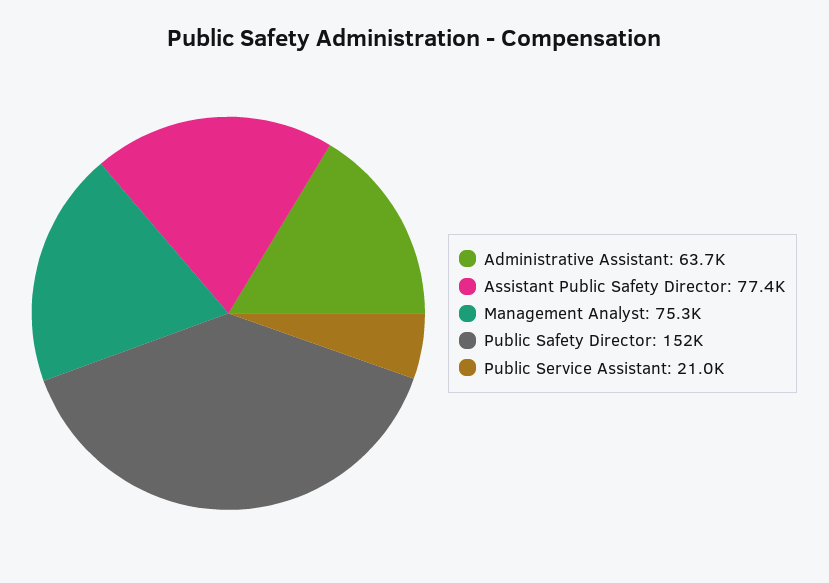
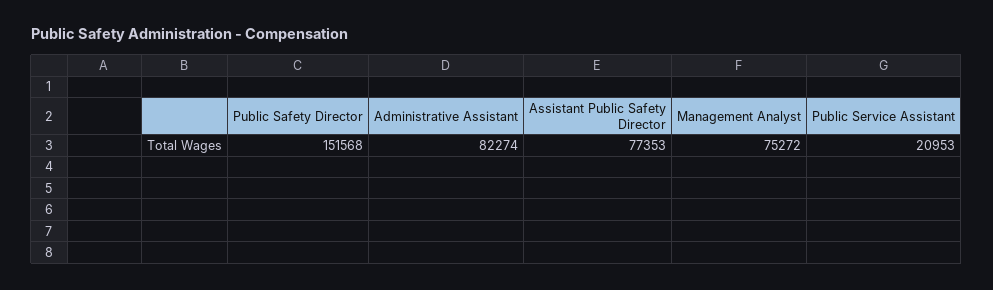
Administrative Assistant: 63700 -> 82274

